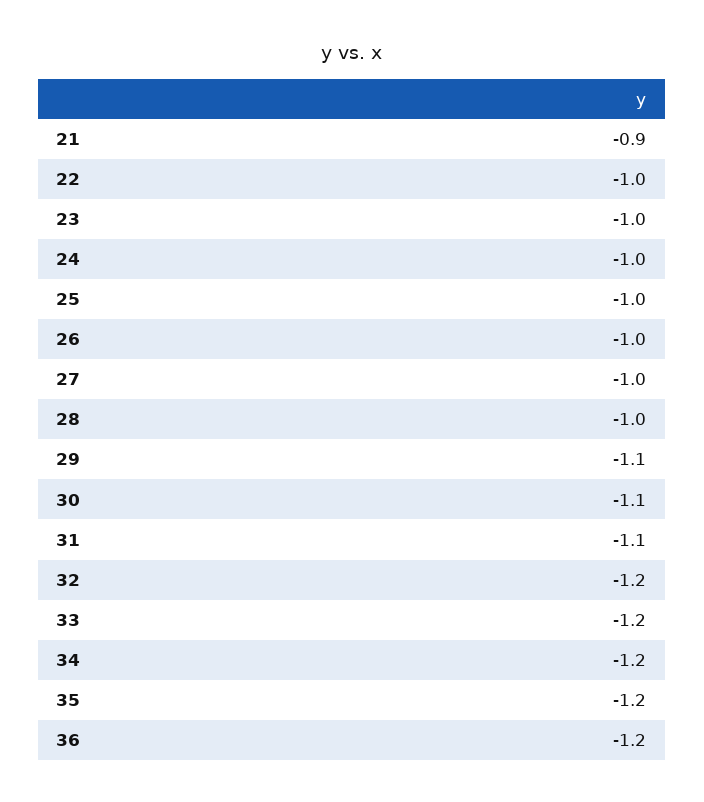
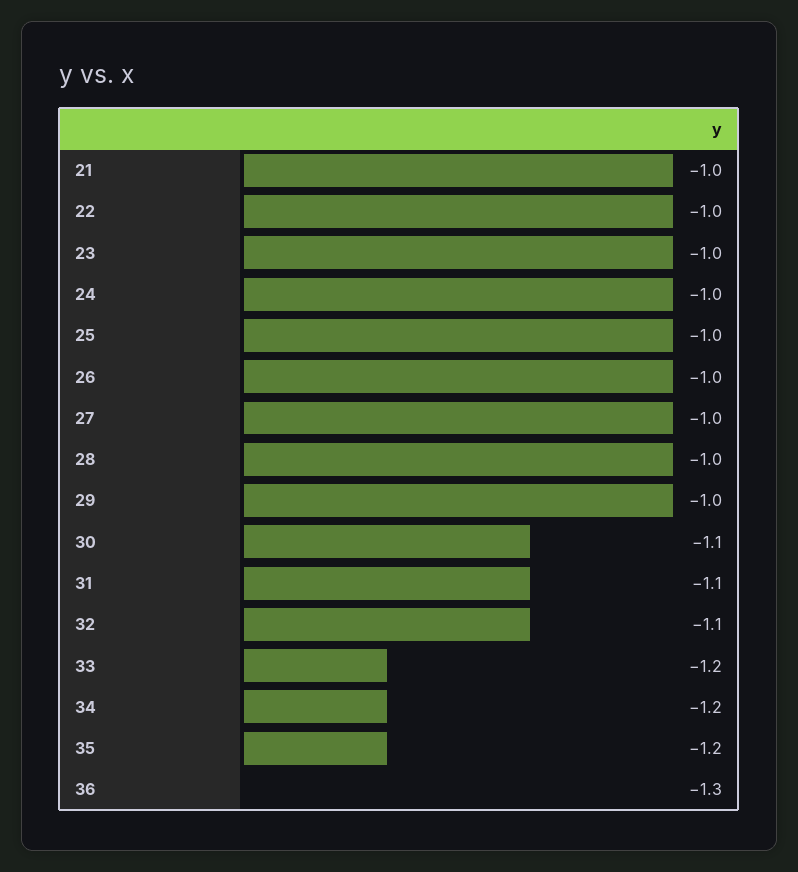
21: -0.9 -> -1
29: -1.1 -> -1
32: -1.2 -> -1.1
36: -1.2 -> -1.3

